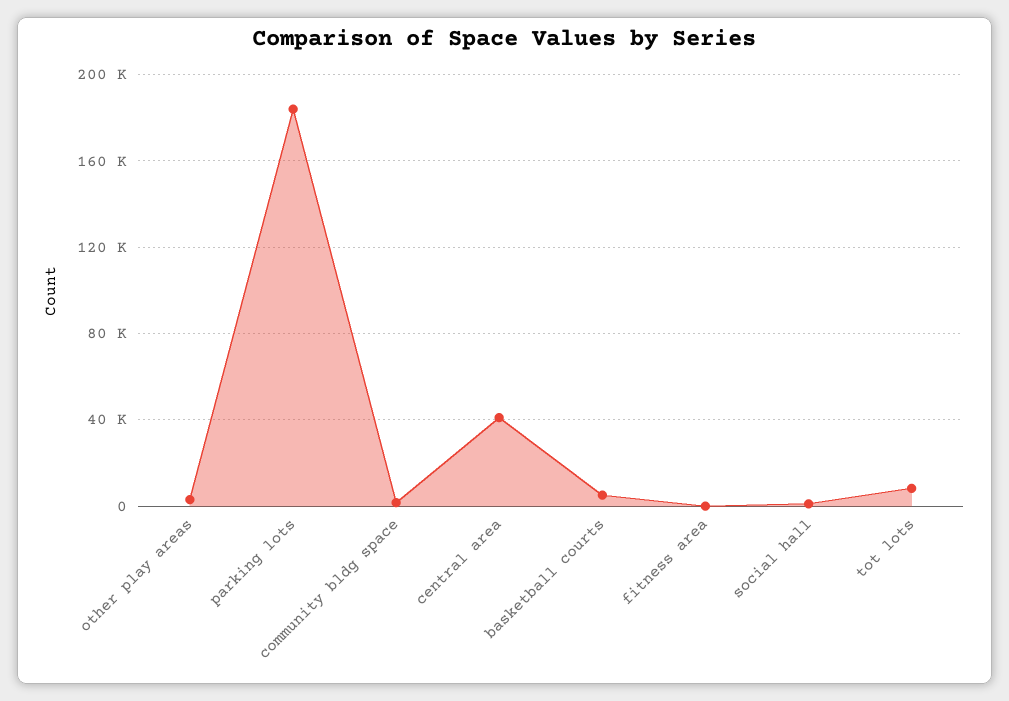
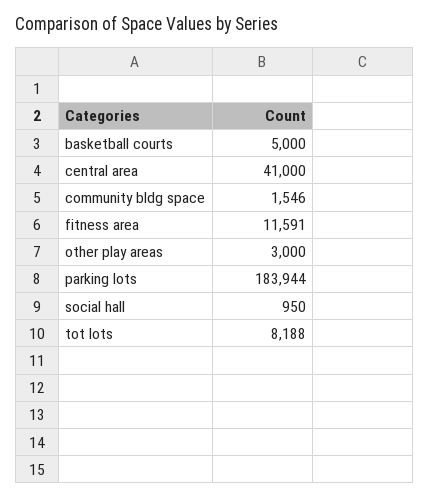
fitness area: 0 -> 11591

